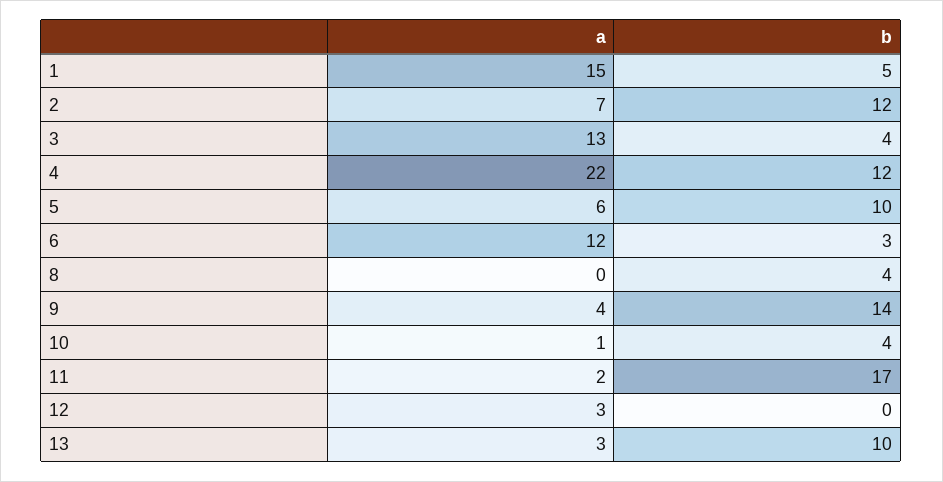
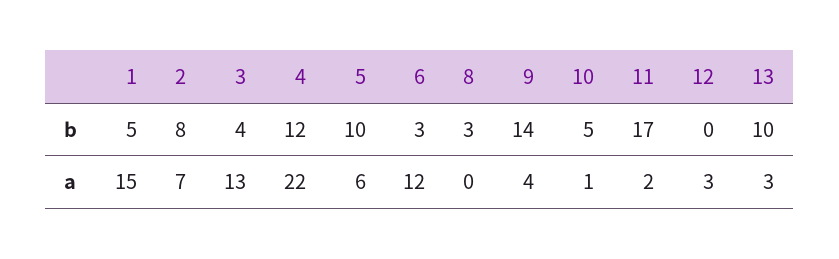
b, 2: 12 -> 8
b, 8: 4 -> 3
b, 10: 4 -> 5

